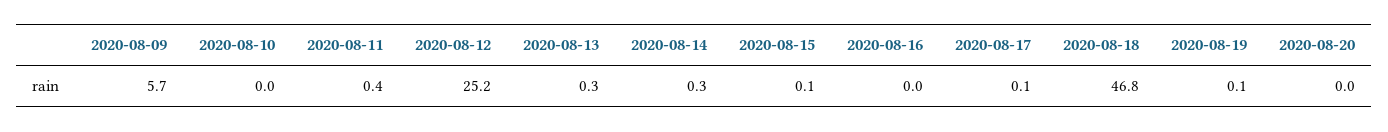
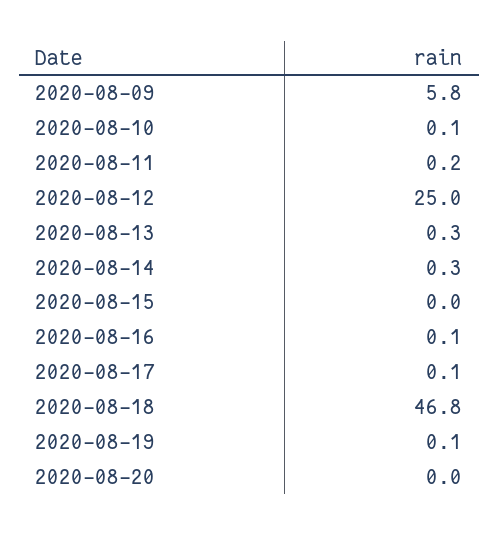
2020-08-09: 5.7 -> 5.8
2020-08-10: 0 -> 0.1
2020-08-11: 0.4 -> 0.2
2020-08-12: 25.2 -> 25
2020-08-15: 0.1 -> 0
2020-08-16: 0 -> 0.1

